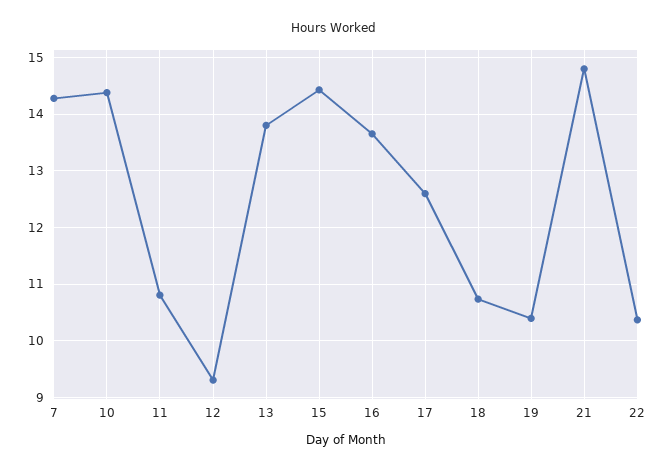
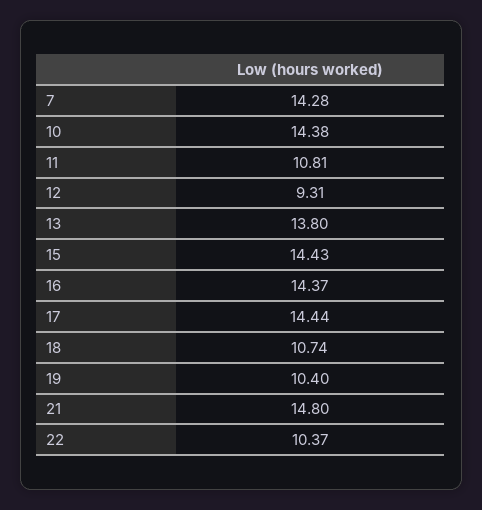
16: 13.6 -> 14.37
17: 12.6 -> 14.44

